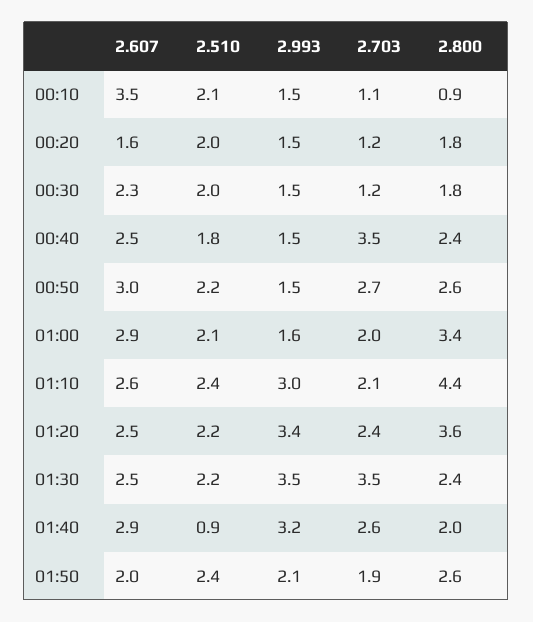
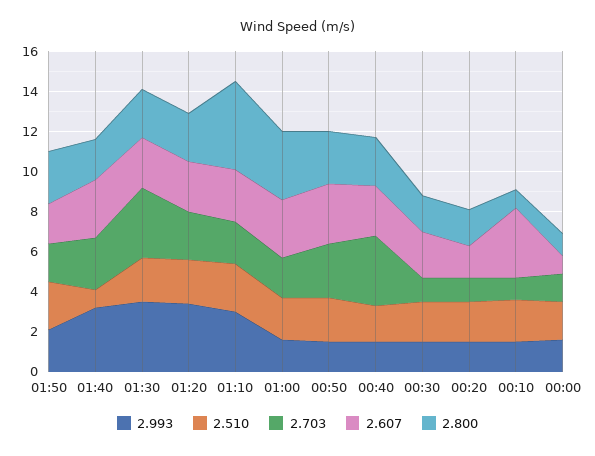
2.800, 01:20: 3.6 -> 2.5
2.993, 00:00: none -> 1.5
2.510, 00:00: none -> 2
2.703, 00:00: none -> 1.5
2.607, 00:00: none -> 1
2.800, 00:00: none -> 1

